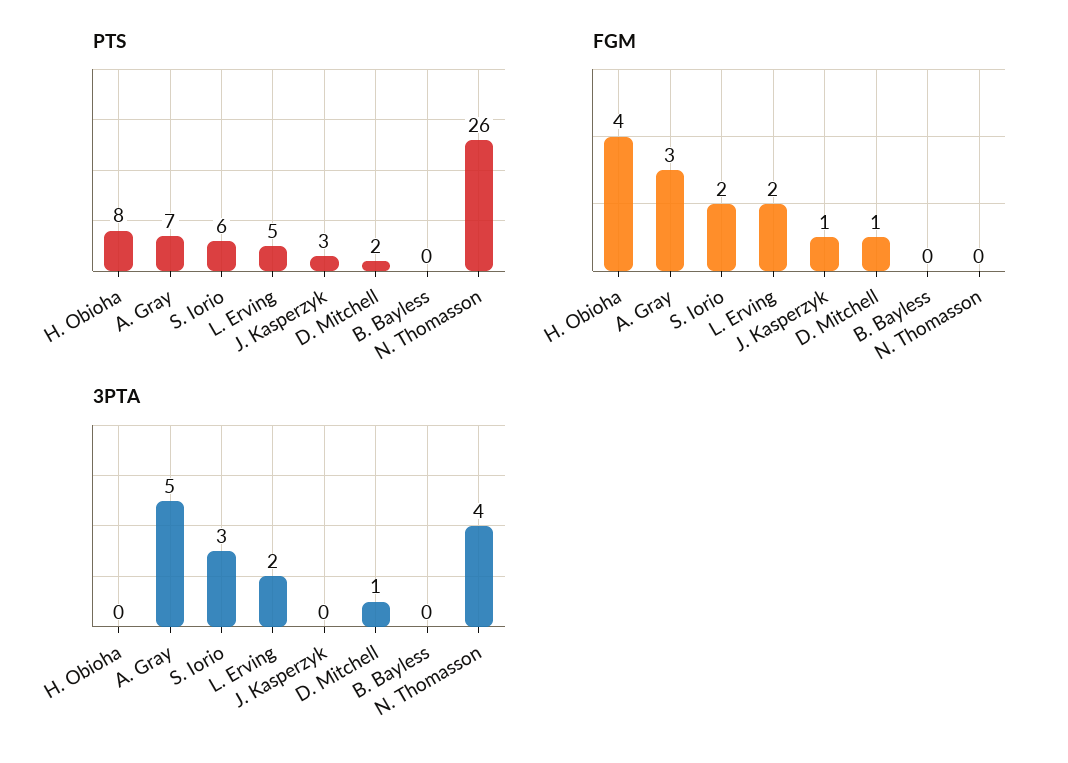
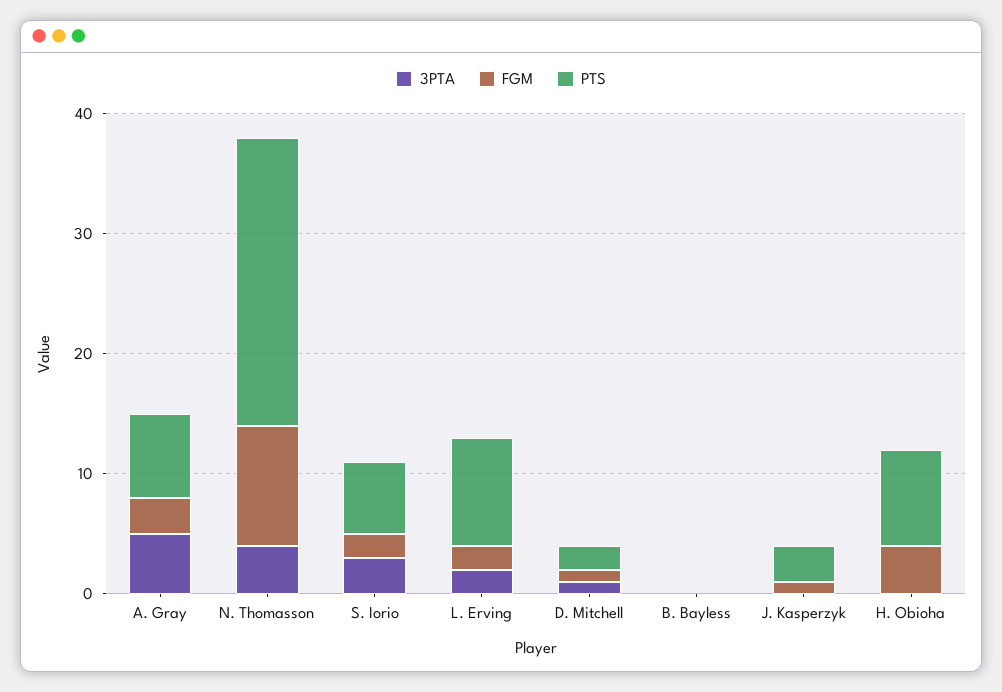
PTS, L. Erving: 5 -> 9
PTS, N. Thomasson: 26 -> 24
FGM, N. Thomasson: 0 -> 10

